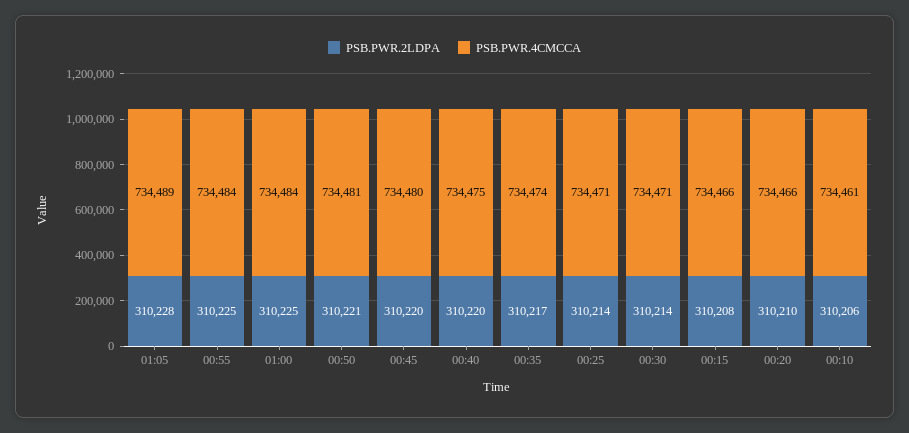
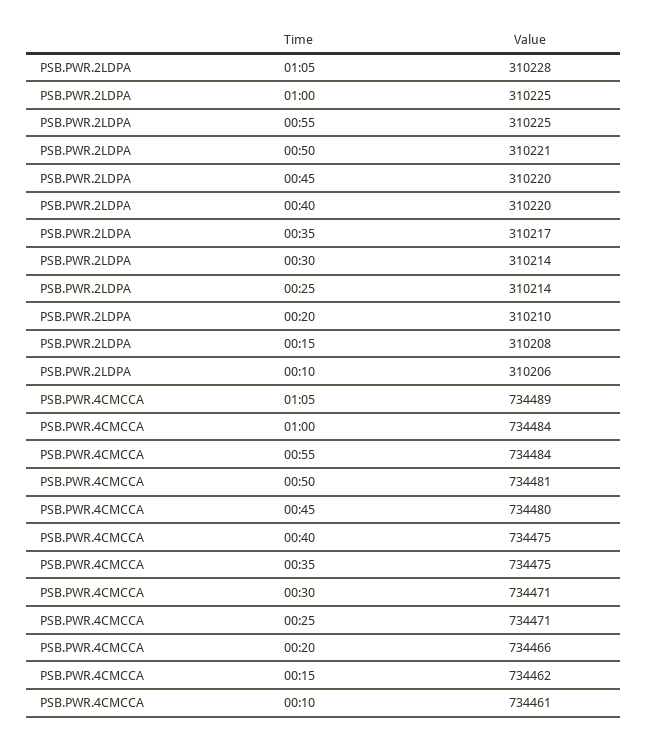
PSB.PWR.4CMCCA, 00:35: 734474 -> 734475
PSB.PWR.4CMCCA, 00:15: 734466 -> 734462

